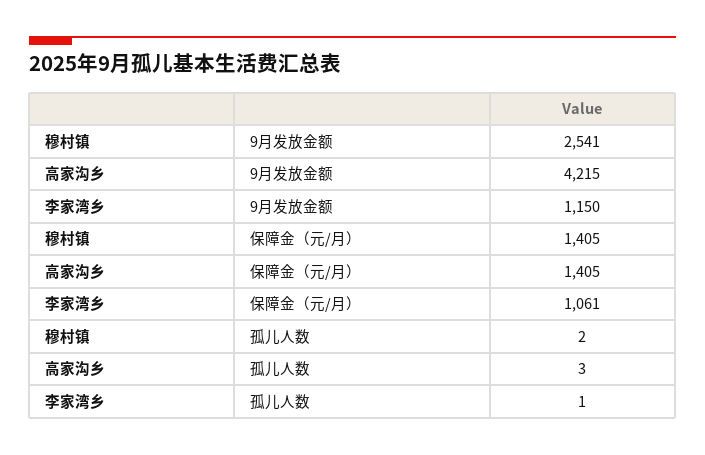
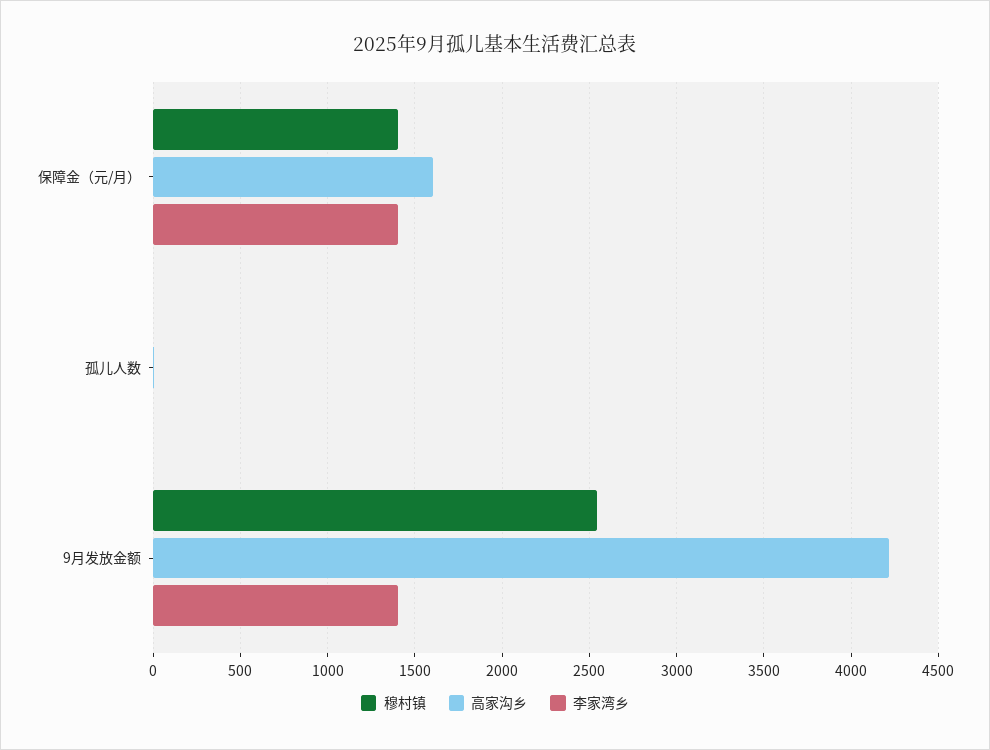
李家湾乡, 9月发放金额: 1150 -> 1400
高家沟乡, 保障金（元/月）: 1405 -> 1600
李家湾乡, 保障金（元/月）: 1061 -> 1400

